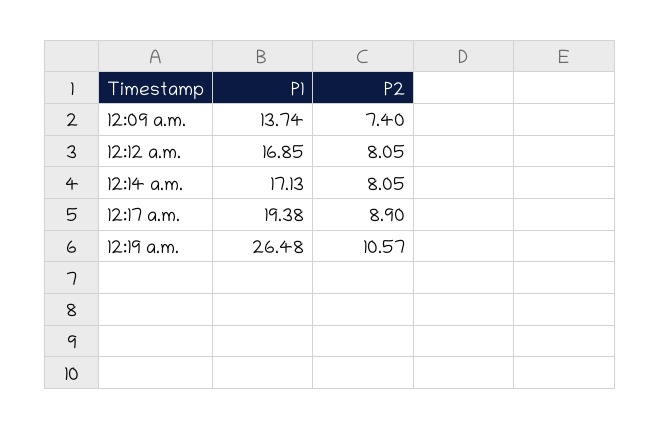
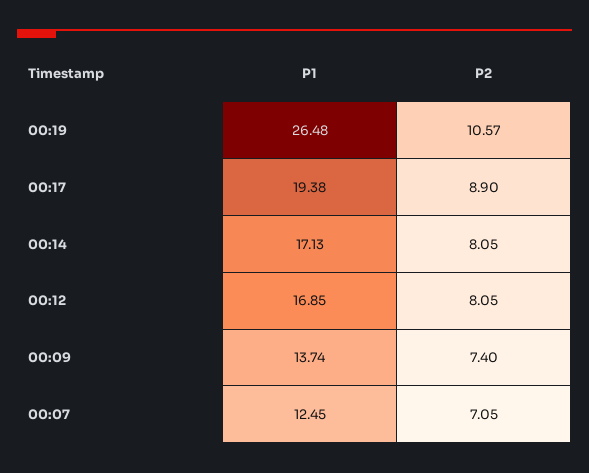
P1, 00:07: none -> 12.45
P2, 00:07: none -> 7.05

